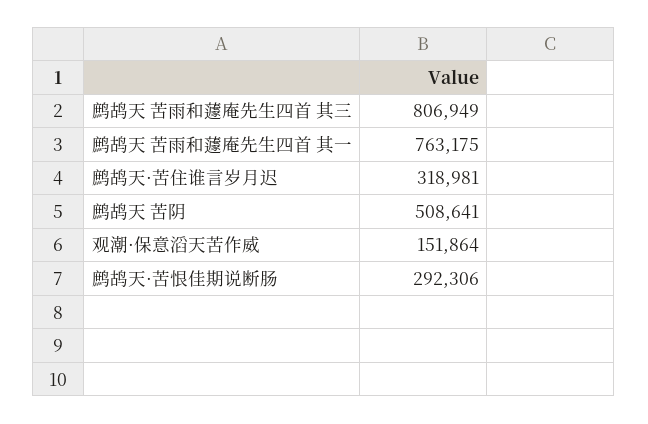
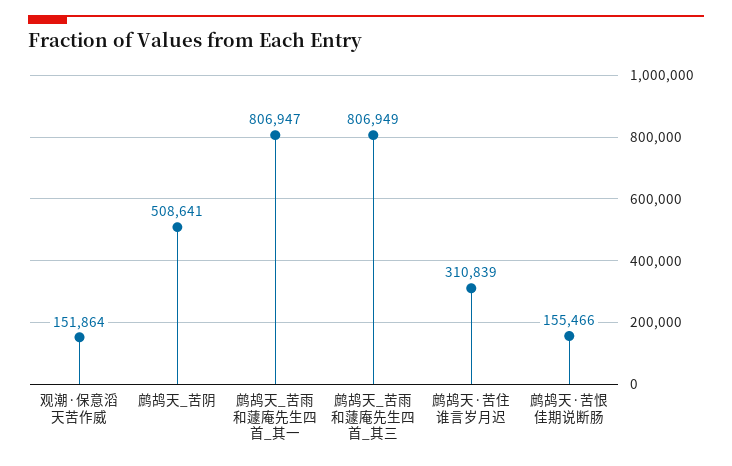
鹧鸪天 苦雨和蘧庵先生四首 其一: 763175 -> 806947
鹧鸪天·苦住谁言岁月迟: 318981 -> 310839
鹧鸪天·苦恨佳期说断肠: 292306 -> 155466

